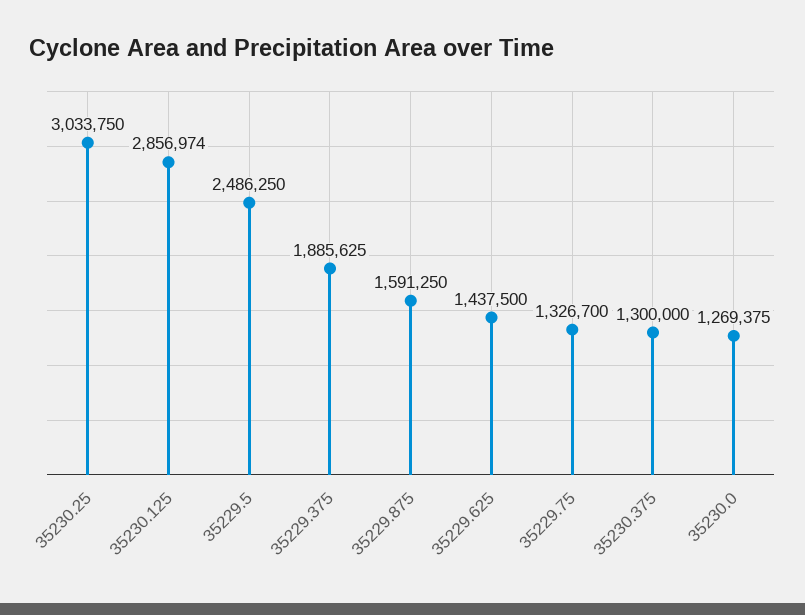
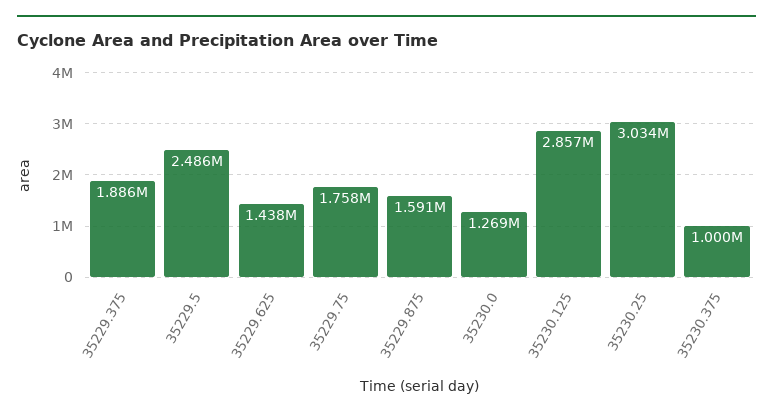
35229.75: 1326700 -> 1758000
35230.375: 1300000 -> 1000000

